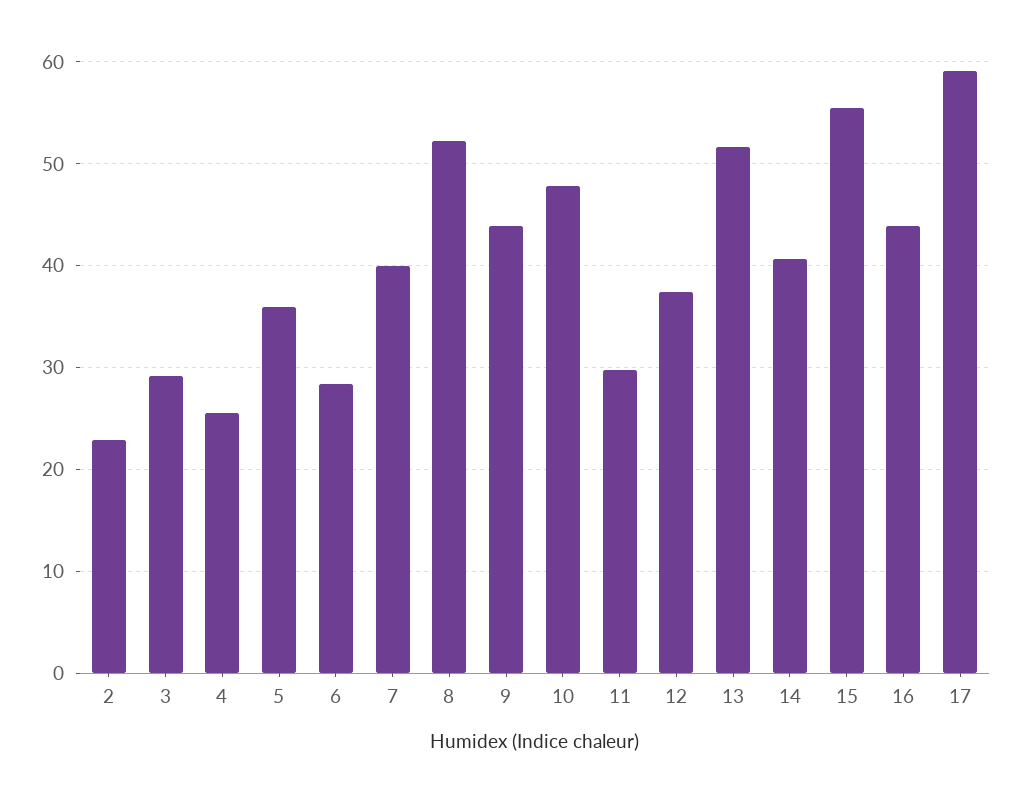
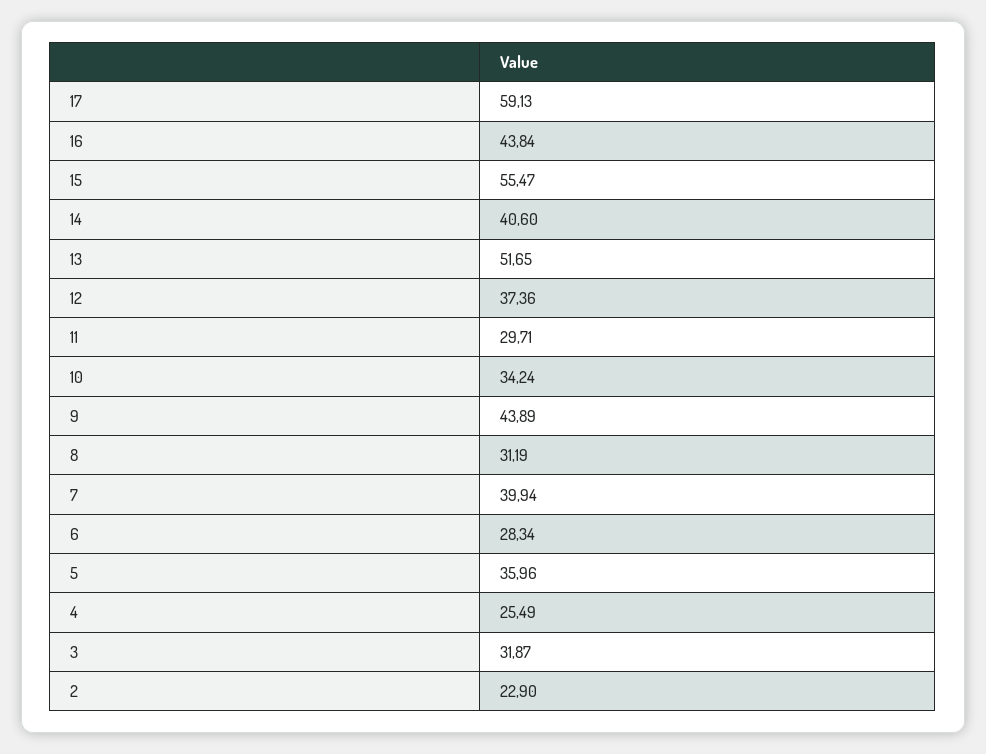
3: 29 -> 31.87
8: 52 -> 31.19
10: 48 -> 34.24

